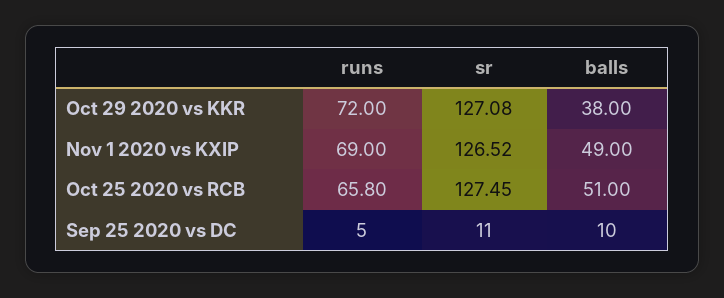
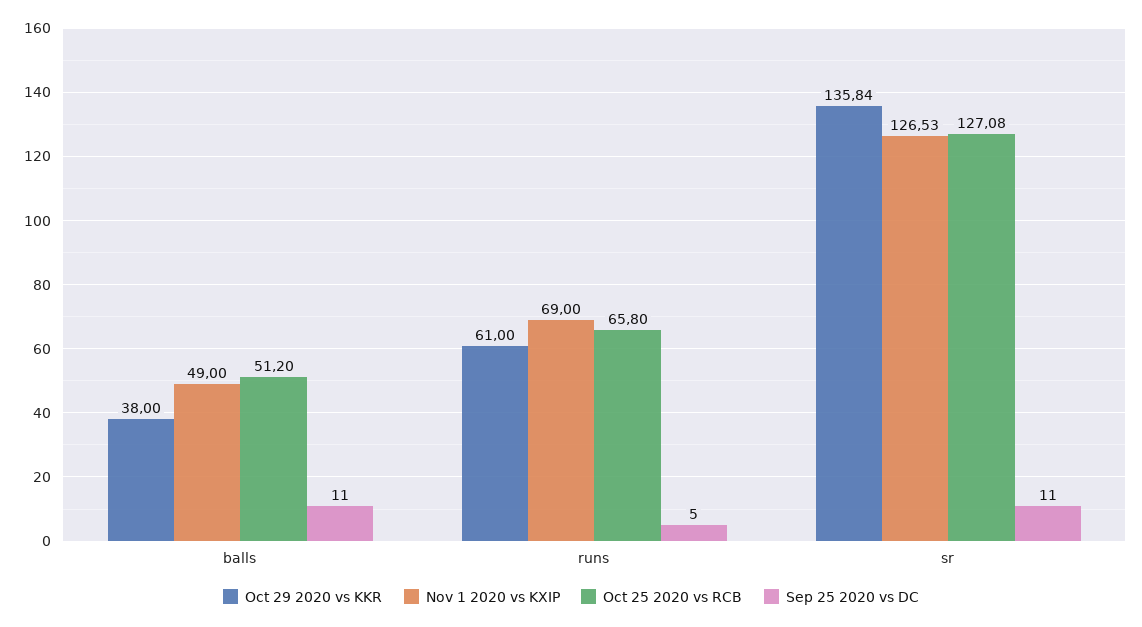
Oct 29 2020 vs KKR, runs: 72 -> 61
Oct 29 2020 vs KKR, sr: 127.08 -> 135.84
Nov 1 2020 vs KXIP, sr: 126.52 -> 126.53
Oct 25 2020 vs RCB, sr: 127.45 -> 127.08
Oct 25 2020 vs RCB, balls: 51 -> 51.2
Sep 25 2020 vs DC, balls: 10 -> 11

